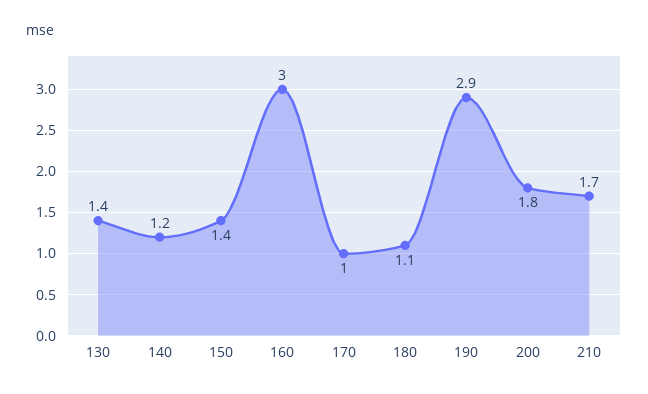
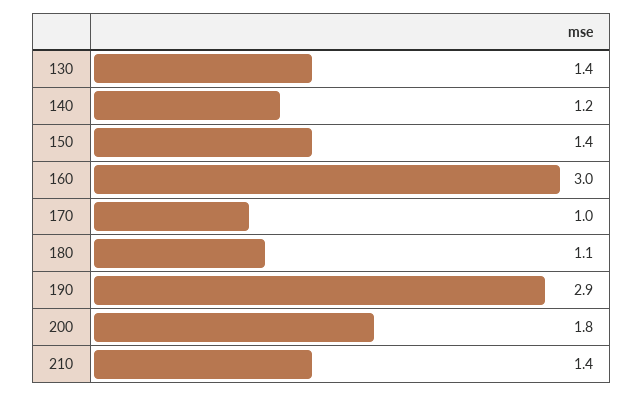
210: 1.7 -> 1.4

